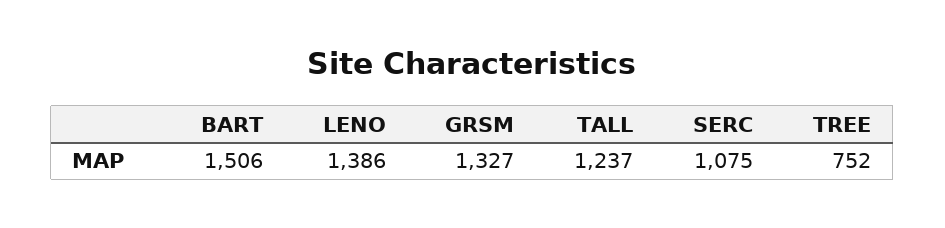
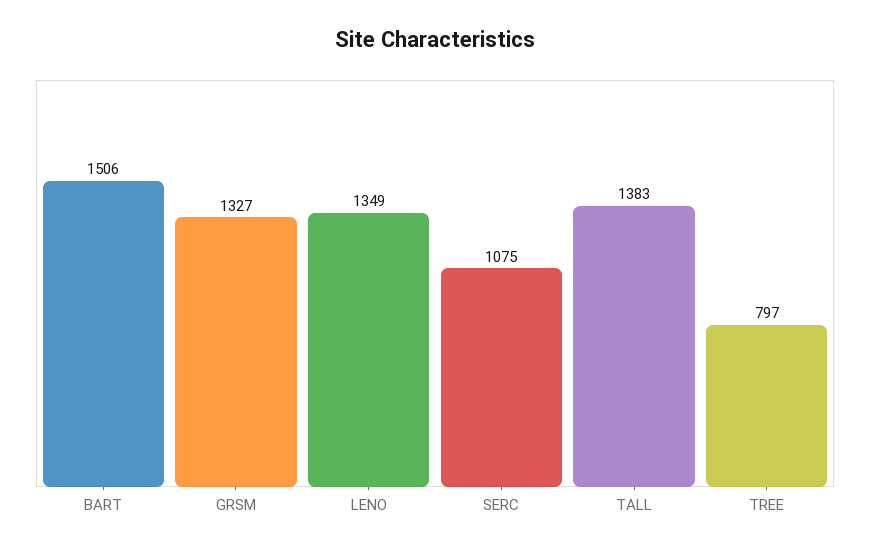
LENO: 1386 -> 1349
TALL: 1237 -> 1383
TREE: 752 -> 797

